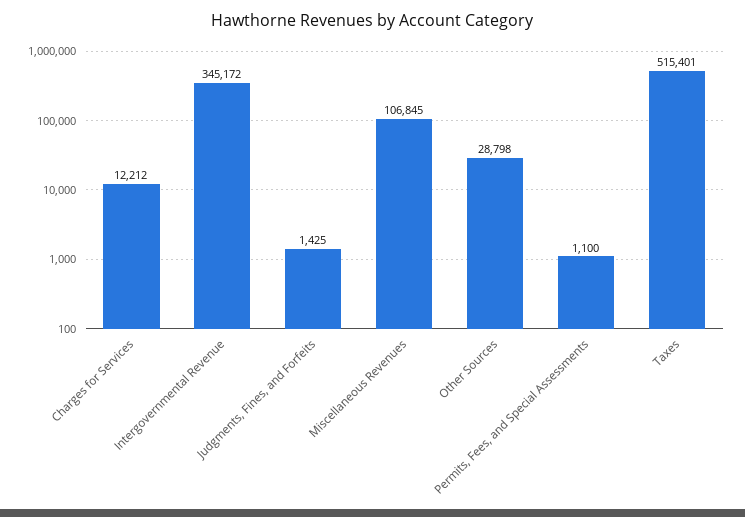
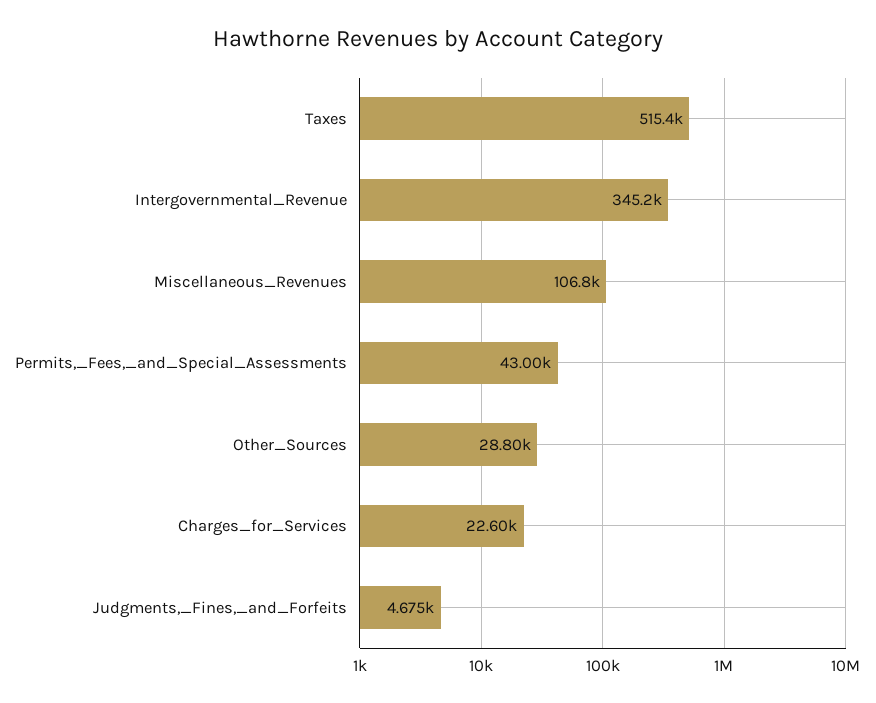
Charges for Services: 12212 -> 22600
Judgments, Fines, and Forfeits: 1425 -> 4675
Permits, Fees, and Special Assessments: 1100 -> 43000

